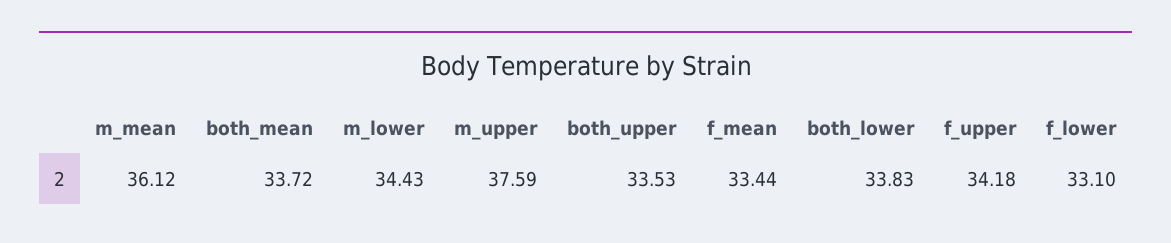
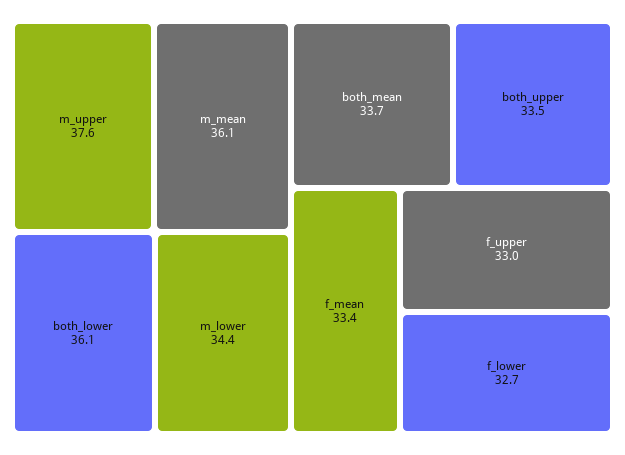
both_lower: 33.83 -> 36.1
f_upper: 34.18 -> 33
f_lower: 33.1 -> 32.7

